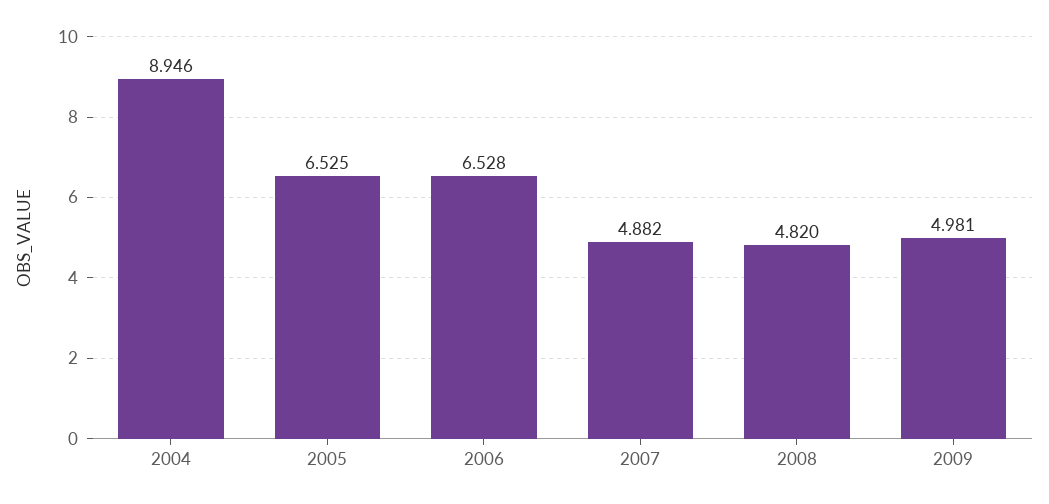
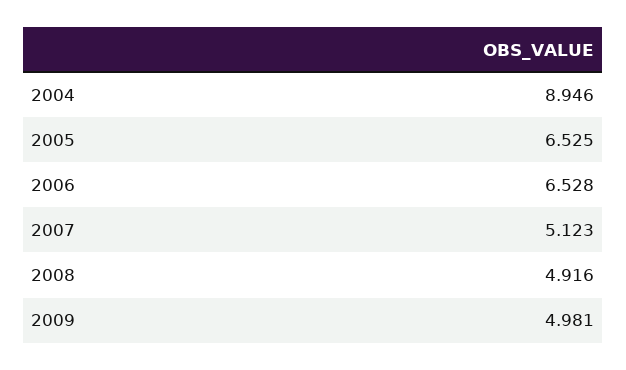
2007: 4.882 -> 5.123
2008: 4.82 -> 4.916

